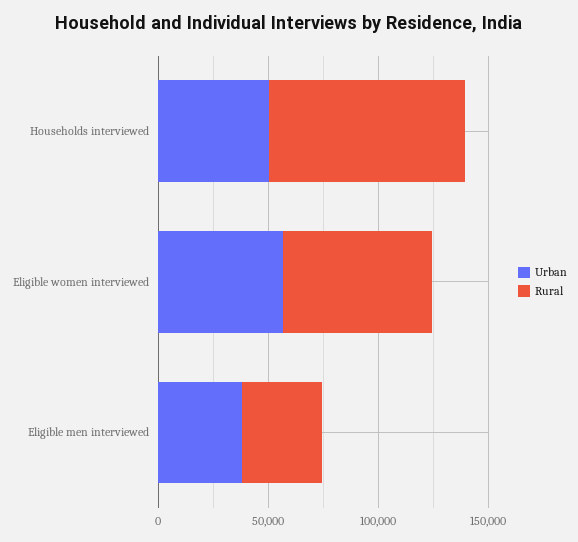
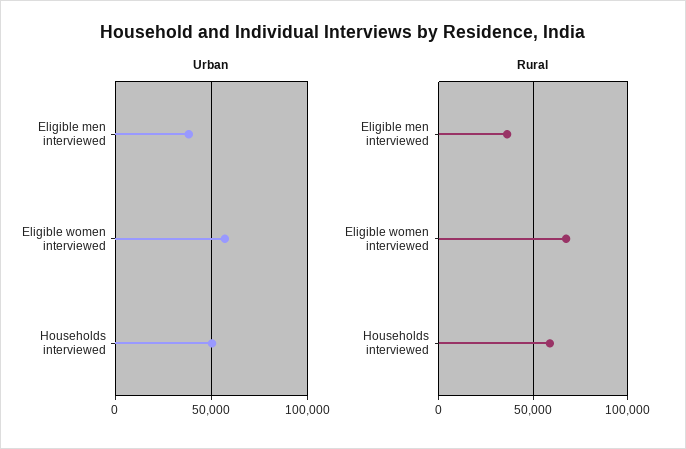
Rural, Households interviewed: 90000 -> 60000

